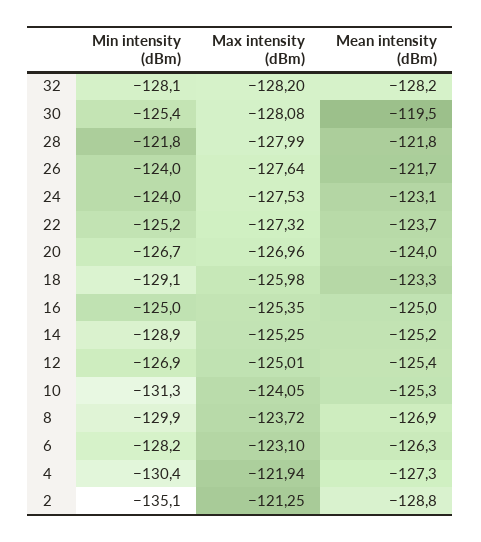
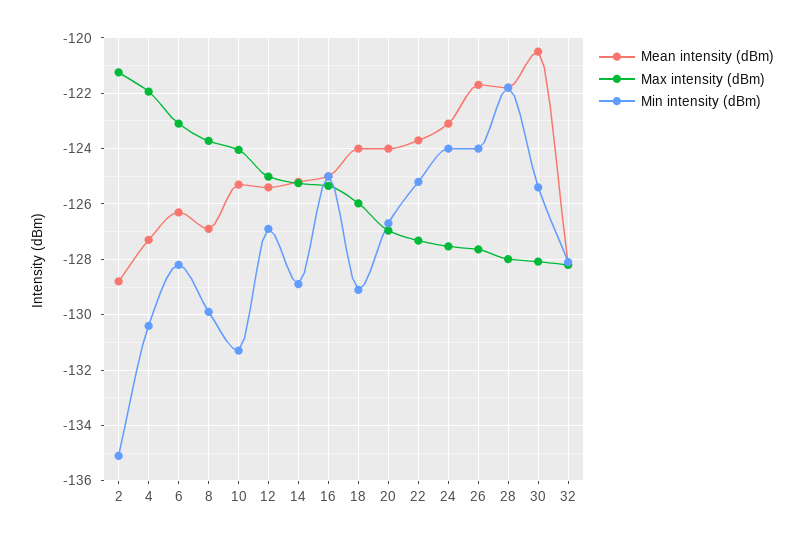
Mean intensity (dBm), 30: -119.5 -> -120.5
Mean intensity (dBm), 18: -123.3 -> -124

